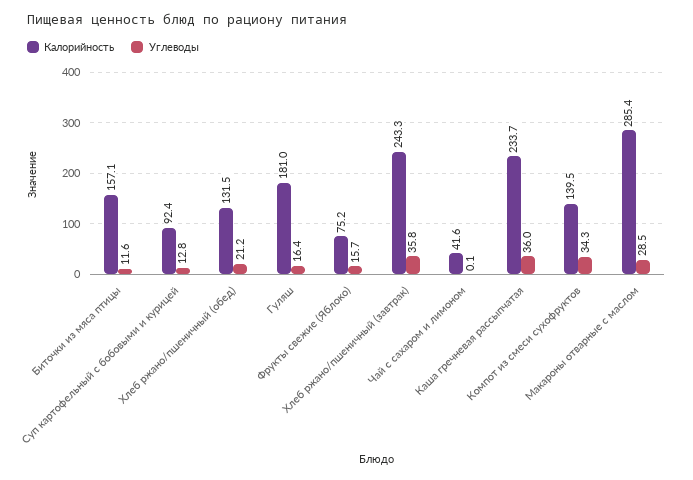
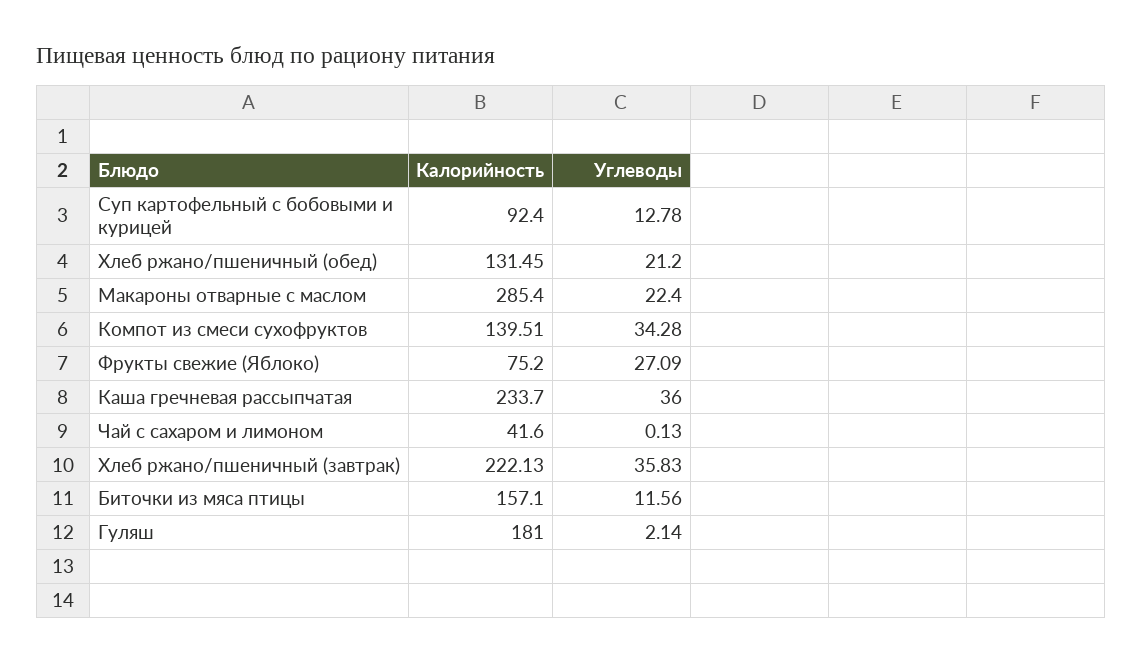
Углеводы, Гуляш: 16.4 -> 2.14
Углеводы, Фрукты свежие (Яблоко): 15.7 -> 27.09
Калорийность, Хлеб ржано/пшеничный (завтрак): 243.3 -> 222.13
Углеводы, Макароны отварные с маслом: 28.5 -> 22.4

